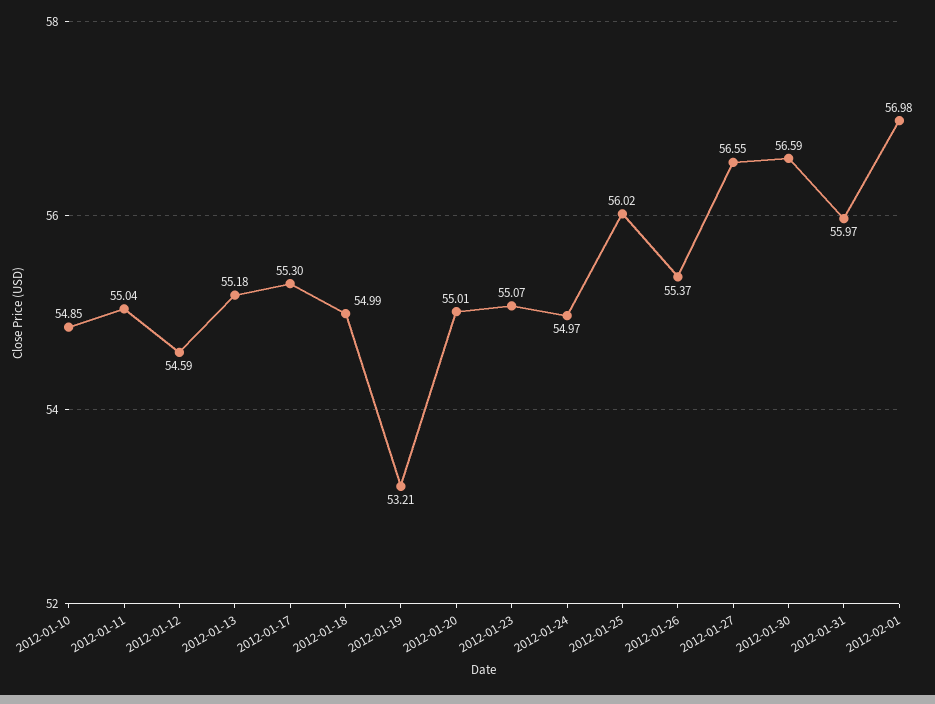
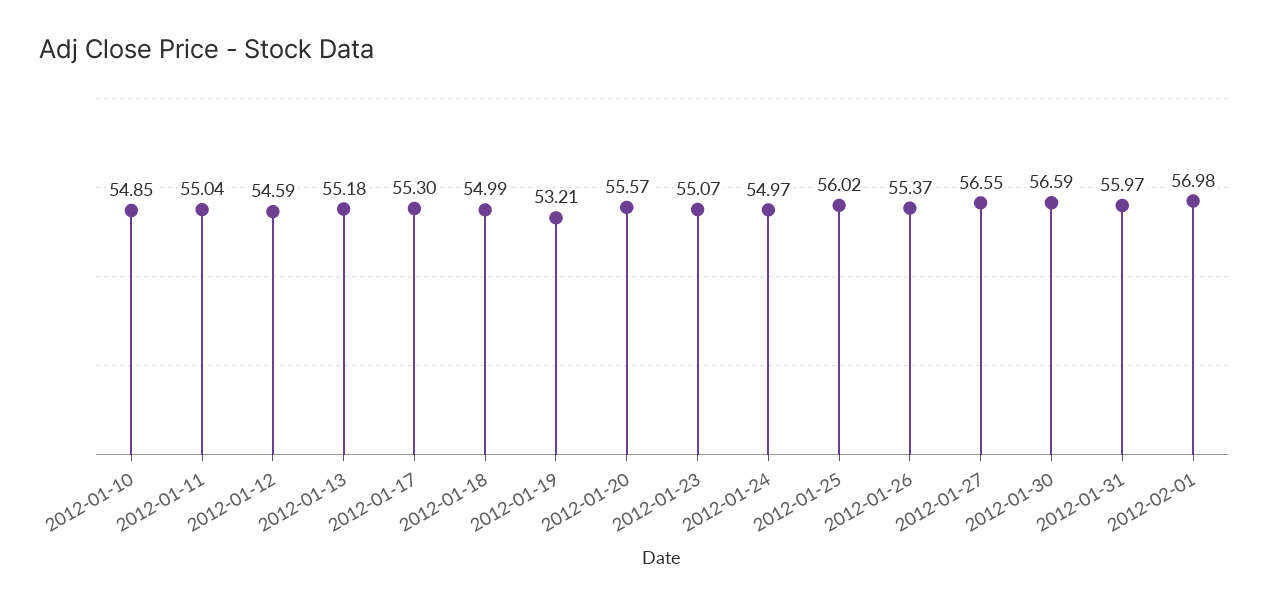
2012-01-20: 55.01 -> 55.57

